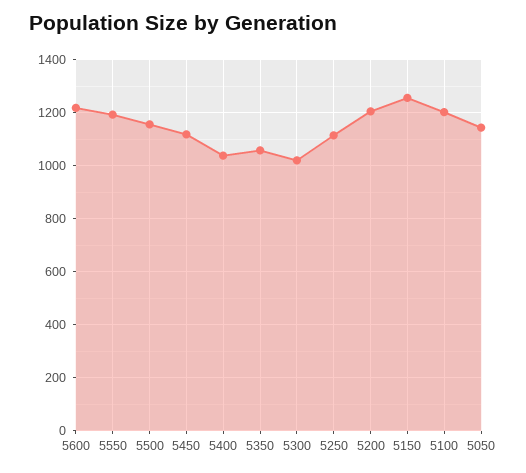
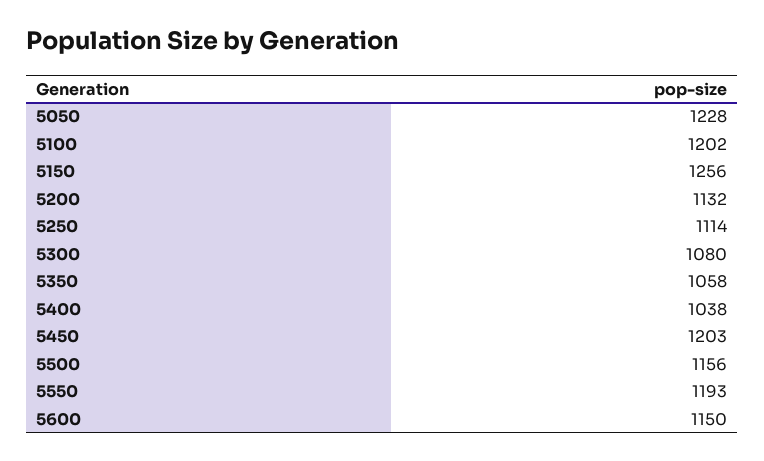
5600: 1225 -> 1150
5450: 1125 -> 1203
5300: 1025 -> 1080
5200: 1200 -> 1132
5050: 1150 -> 1228

